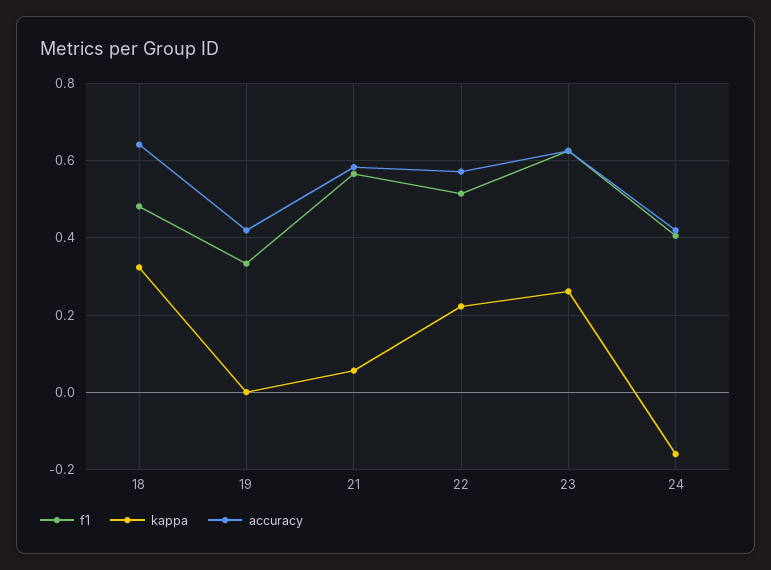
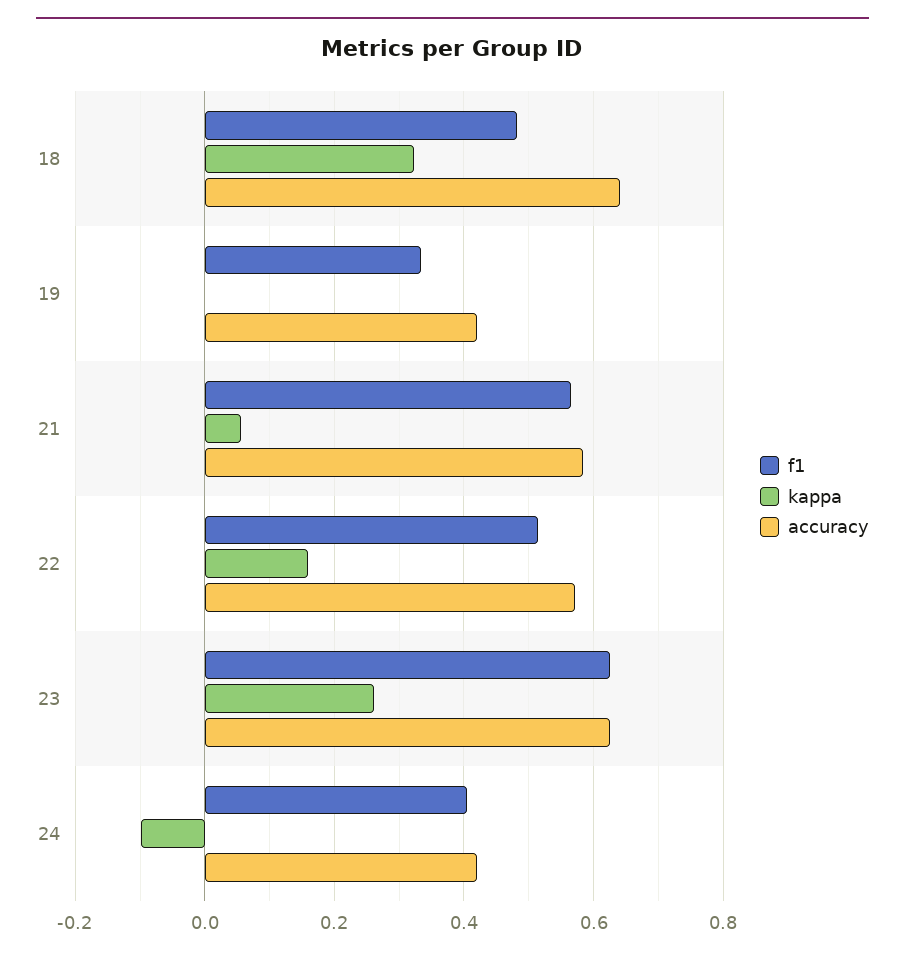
kappa, 22: 0.22 -> 0.16
kappa, 24: -0.16 -> -0.1

